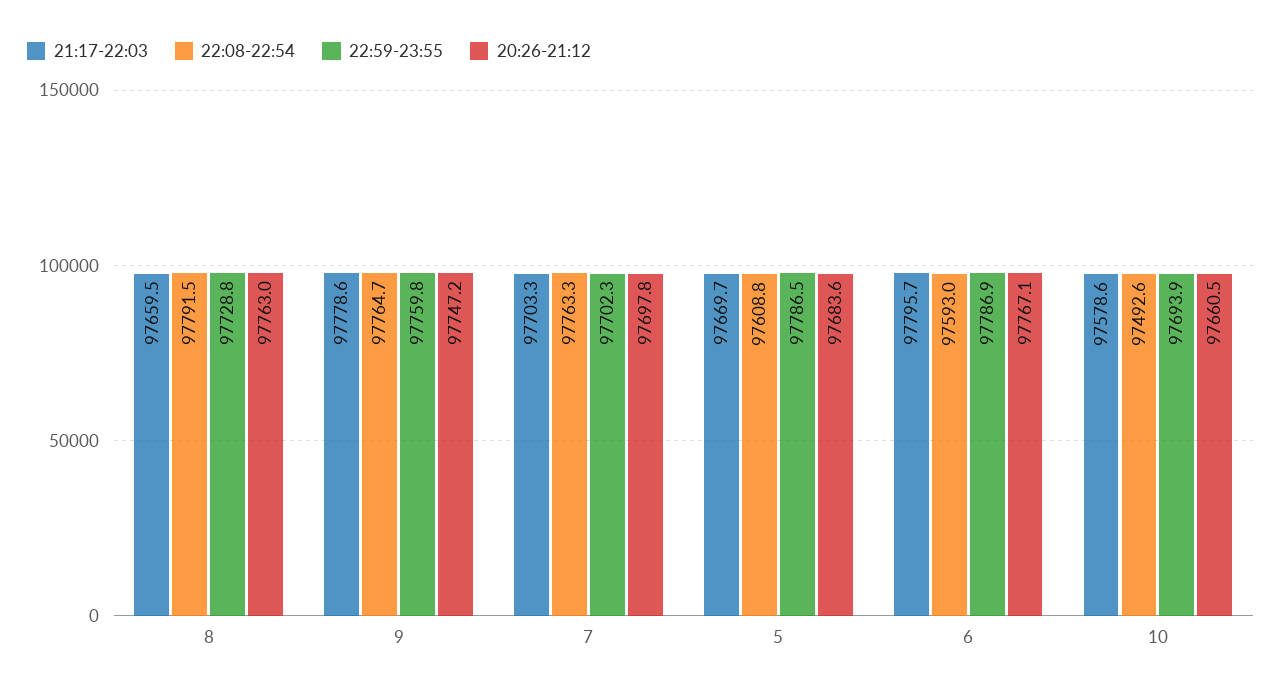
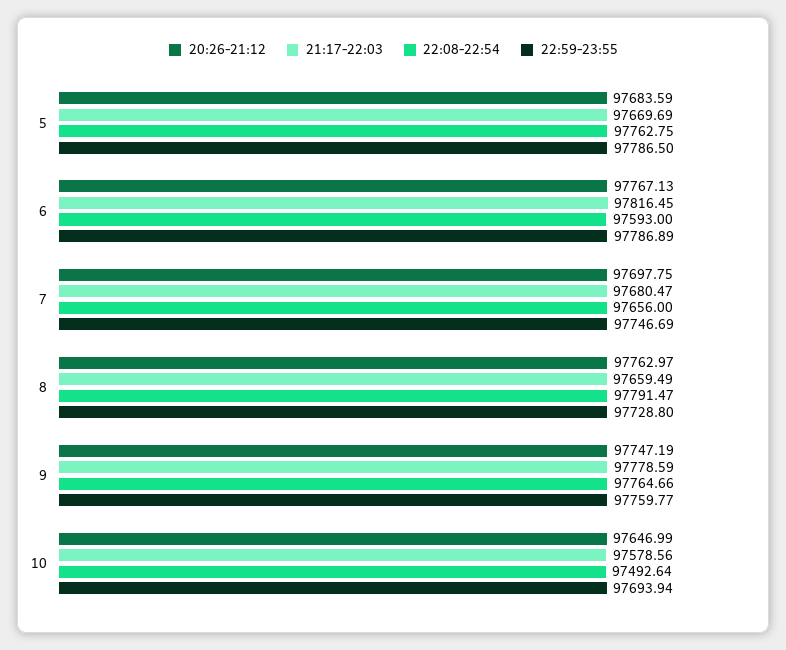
21:17-22:03, 7: 97703.3 -> 97680.47
22:08-22:54, 7: 97763.3 -> 97656
22:59-23:55, 7: 97702.3 -> 97746.69
22:08-22:54, 5: 97608.8 -> 97762.75
21:17-22:03, 6: 97795.7 -> 97816.45
20:26-21:12, 10: 97660.5 -> 97646.99

